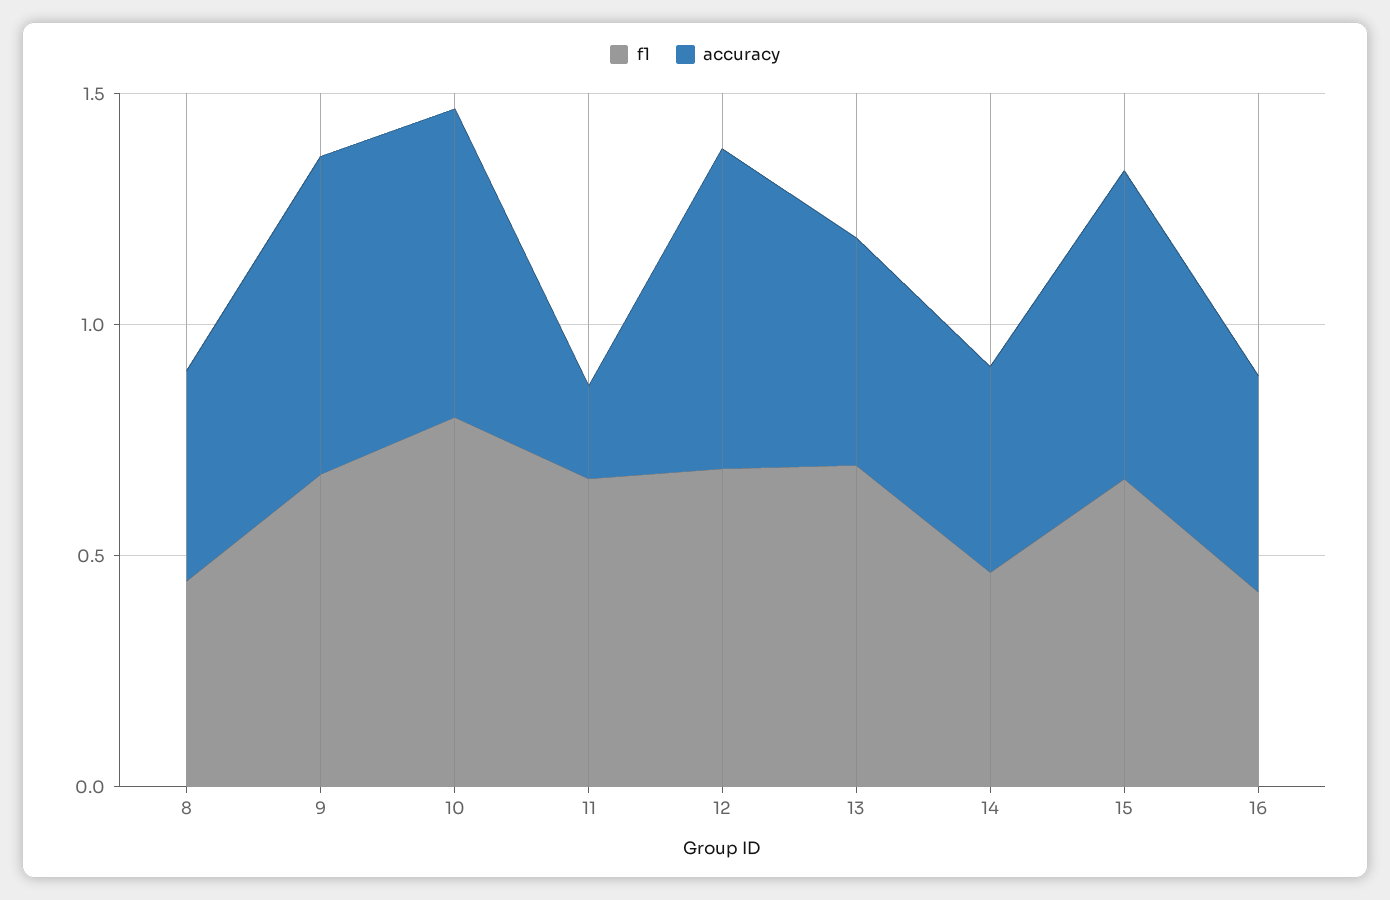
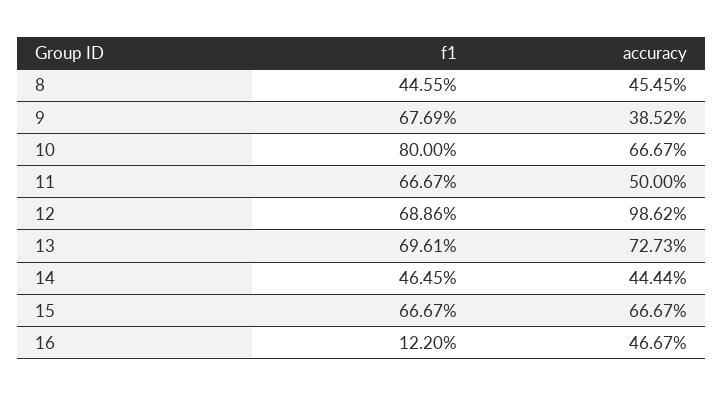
accuracy, 9: 0.7 -> 0.3852
accuracy, 11: 0.2 -> 0.5
accuracy, 12: 0.7 -> 0.9862
accuracy, 13: 0.5 -> 0.7273
f1, 16: 0.4 -> 0.122

